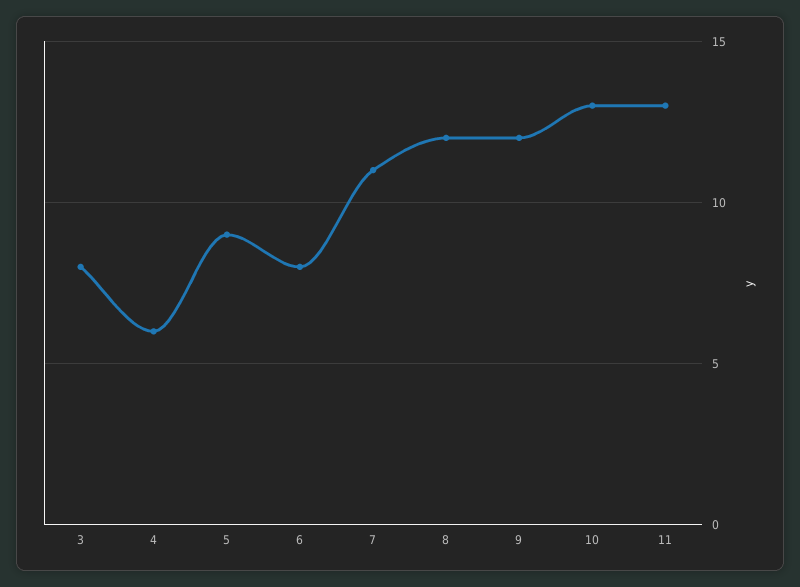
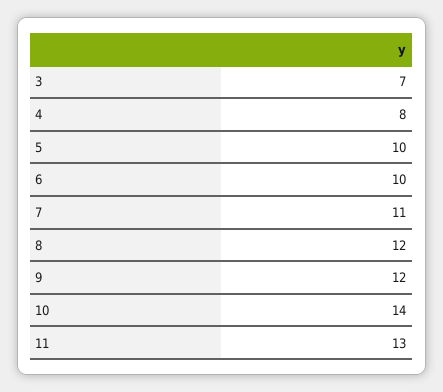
3: 8 -> 7
4: 6 -> 8
5: 9 -> 10
6: 8 -> 10
10: 13 -> 14

